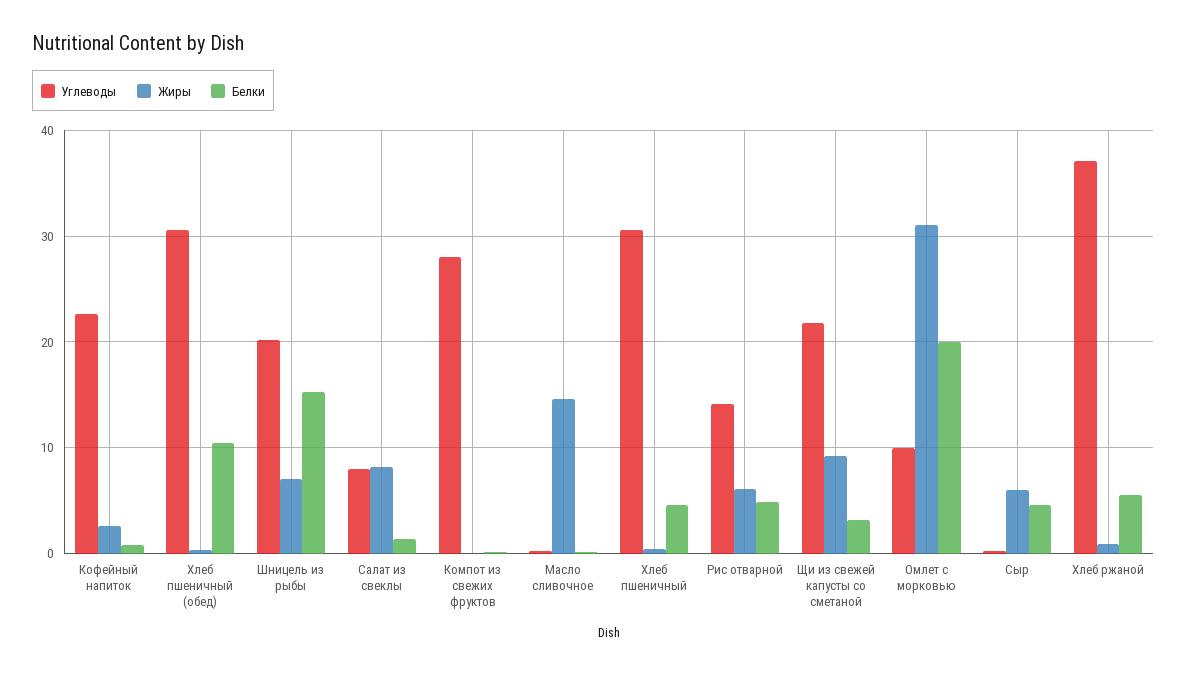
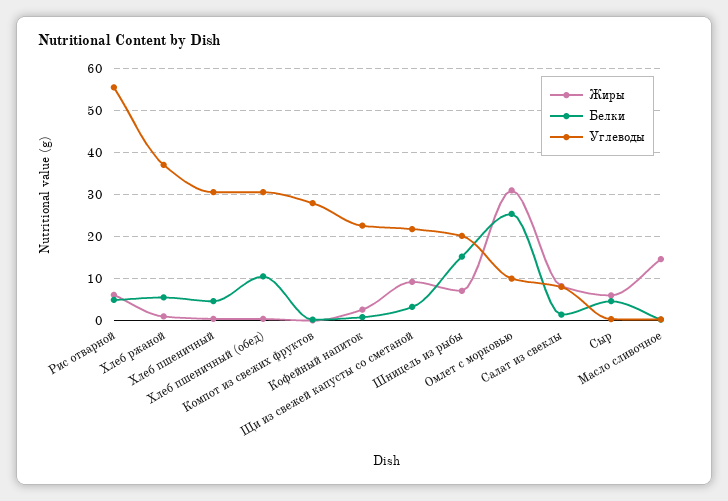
Углеводы, Рис отварной: 14 -> 56
Белки, Омлет с морковью: 20 -> 26

